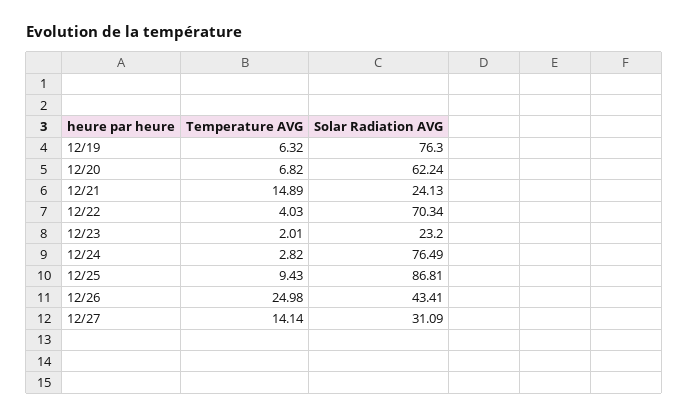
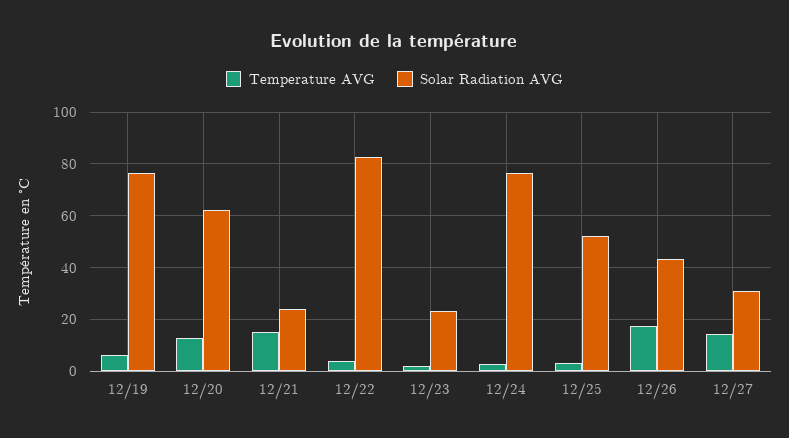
Temperature AVG, 12/20: 6.82 -> 12.5
Solar Radiation AVG, 12/22: 70.34 -> 82.5
Temperature AVG, 12/25: 9.43 -> 2.5
Solar Radiation AVG, 12/25: 86.81 -> 52.5
Temperature AVG, 12/26: 24.98 -> 17.5

